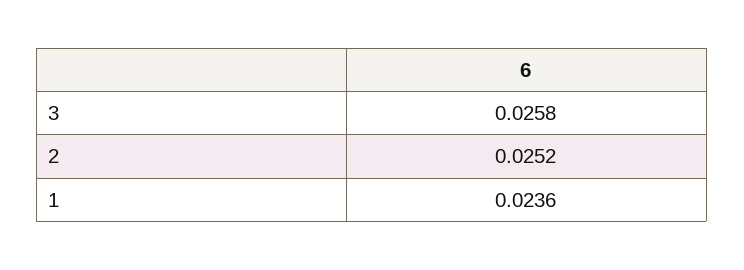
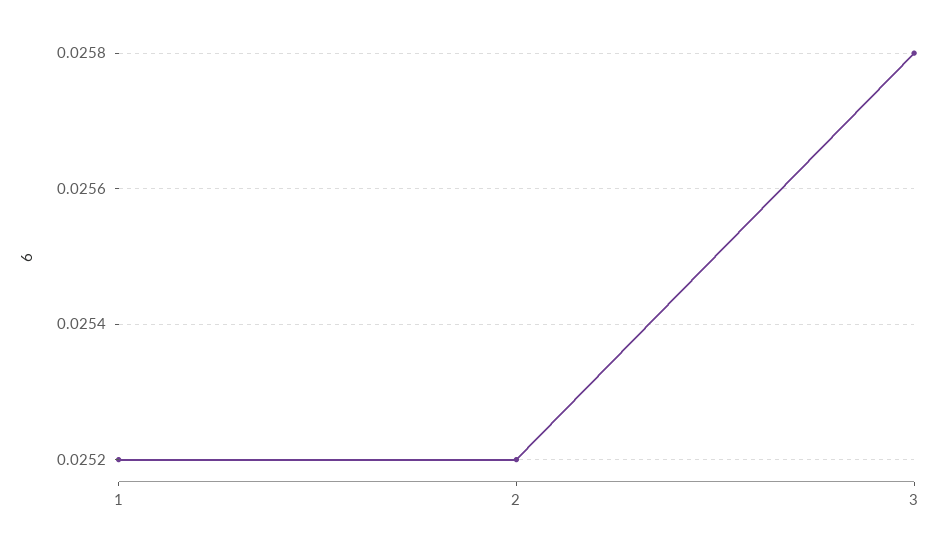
1: 0.0236 -> 0.0252

